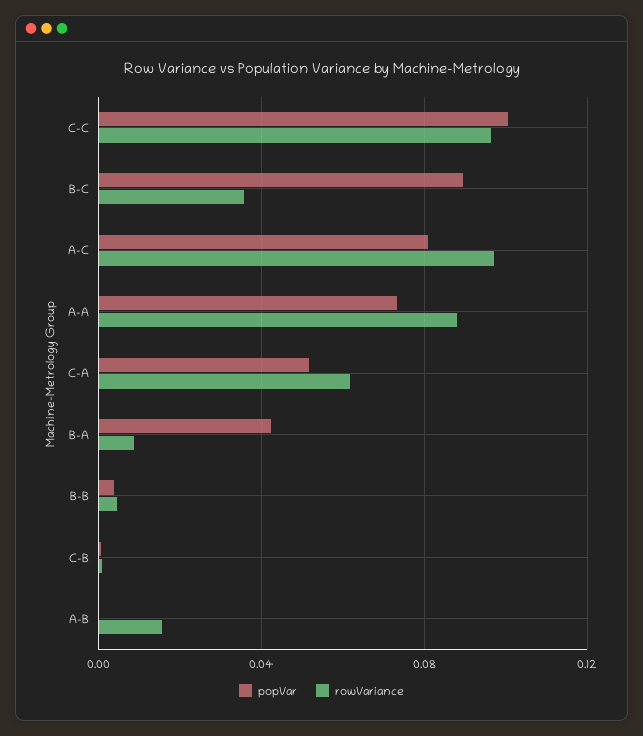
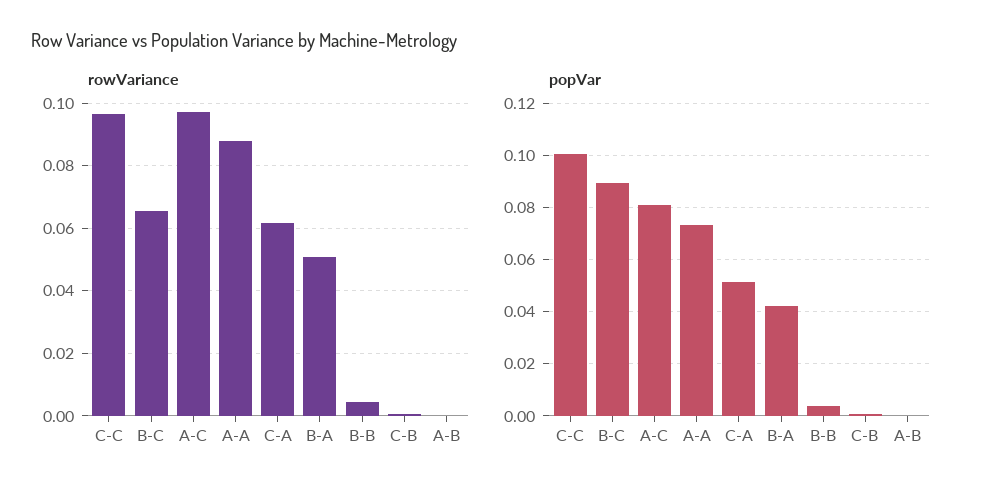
rowVariance, B-C: 0.035 -> 0.066
rowVariance, B-A: 0.01 -> 0.05
rowVariance, A-B: 0.015 -> 0

